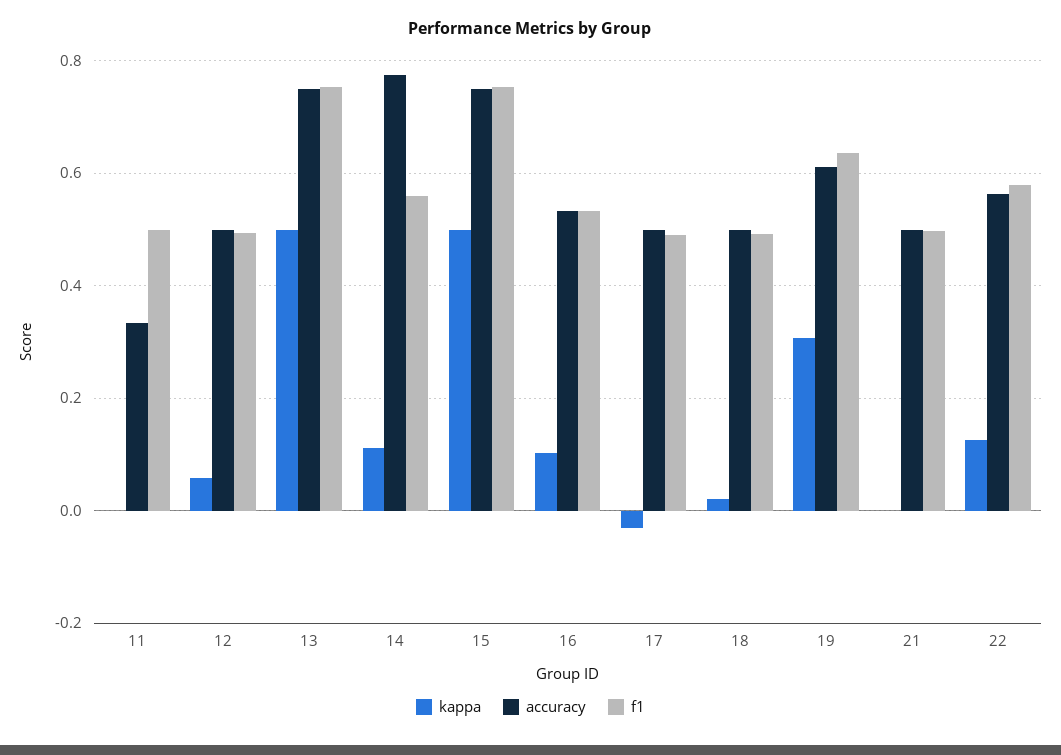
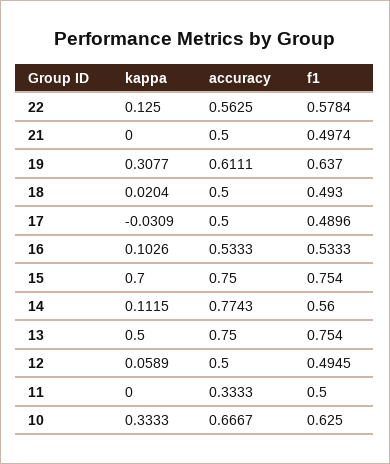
kappa, 15: 0.5 -> 0.7
kappa, 10: none -> 0.3333
accuracy, 10: none -> 0.6667
f1, 10: none -> 0.625

